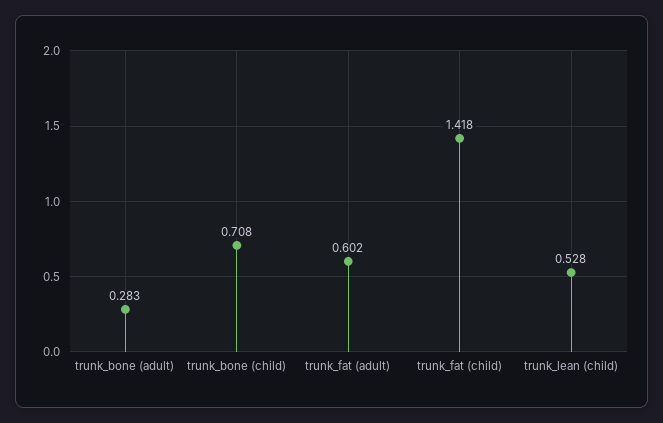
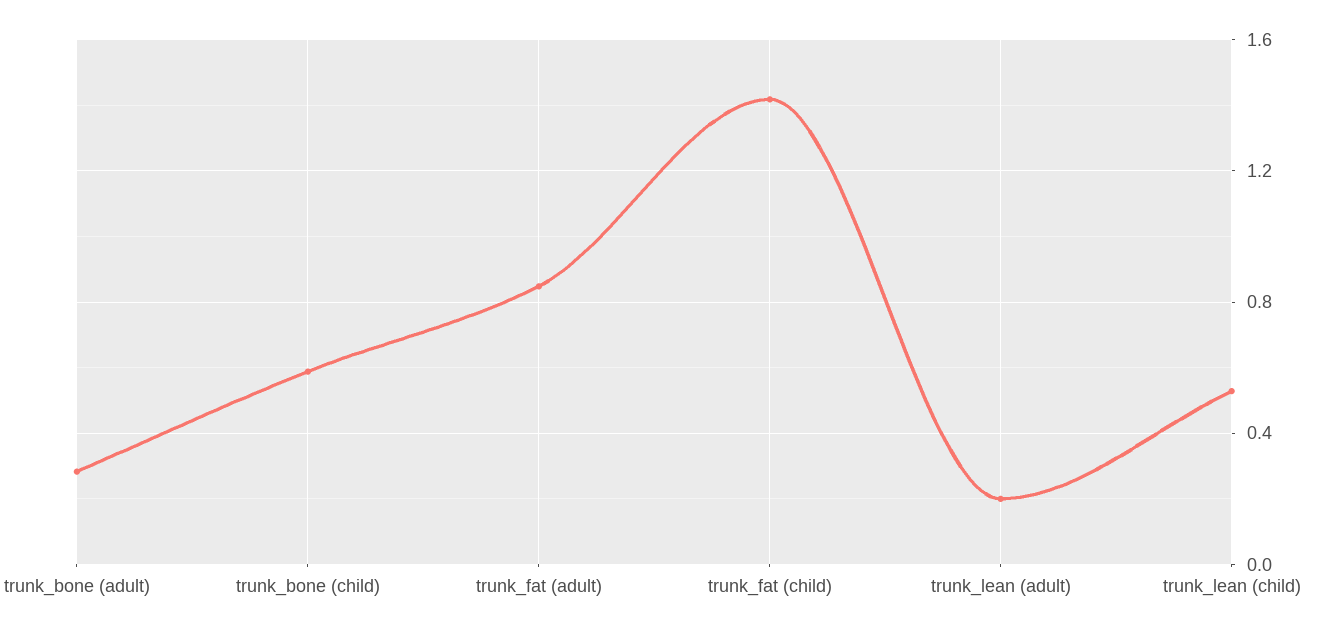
trunk_bone (child): 0.708 -> 0.6
trunk_fat (adult): 0.602 -> 0.85
trunk_lean (adult): none -> 0.2

